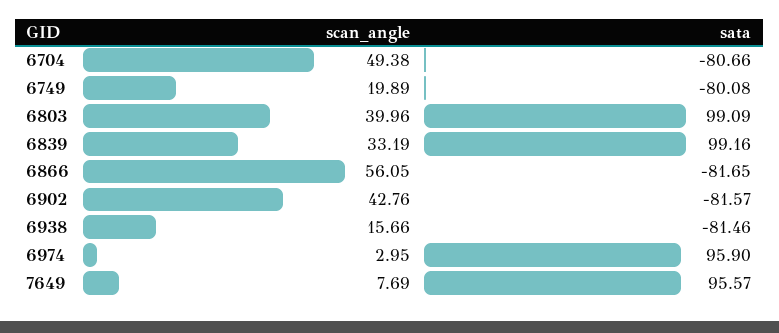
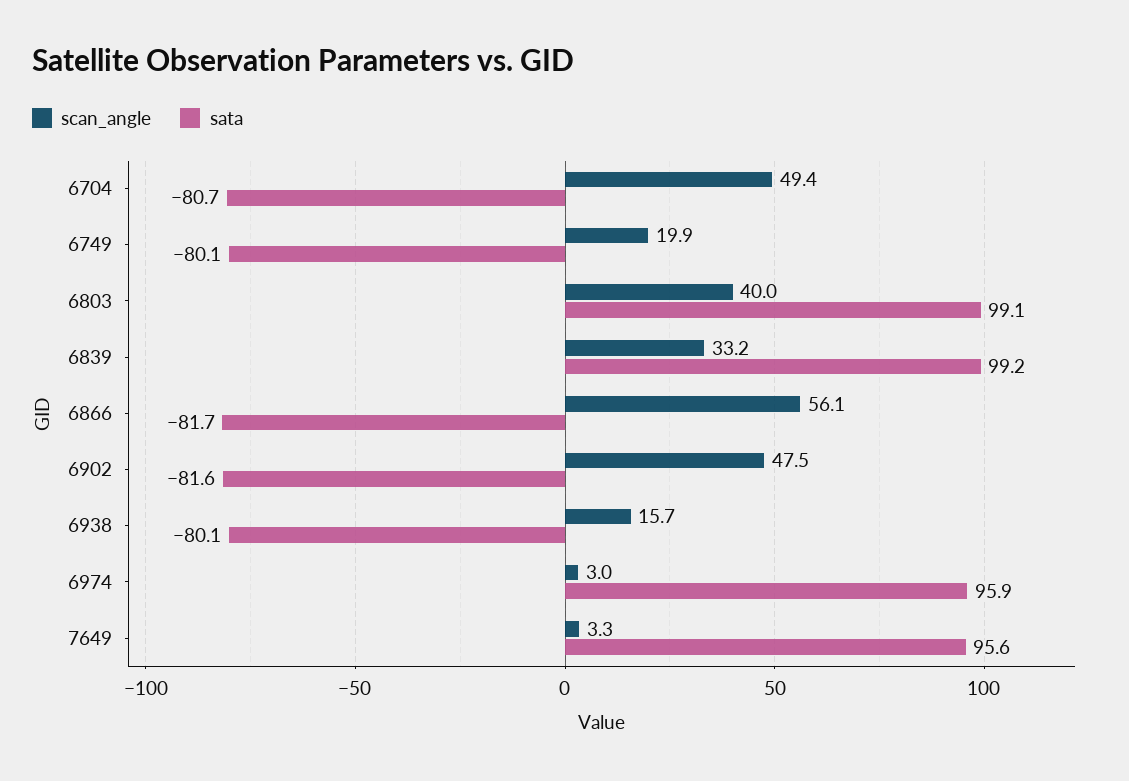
scan_angle, 6902: 42.76 -> 47.5
sata, 6938: -81.46 -> -80.1
scan_angle, 7649: 7.69 -> 3.3

